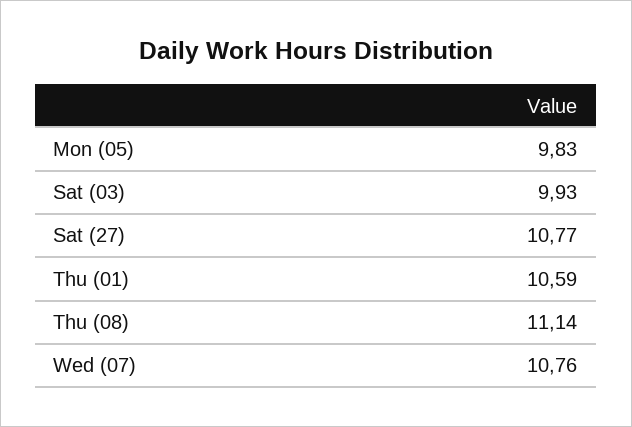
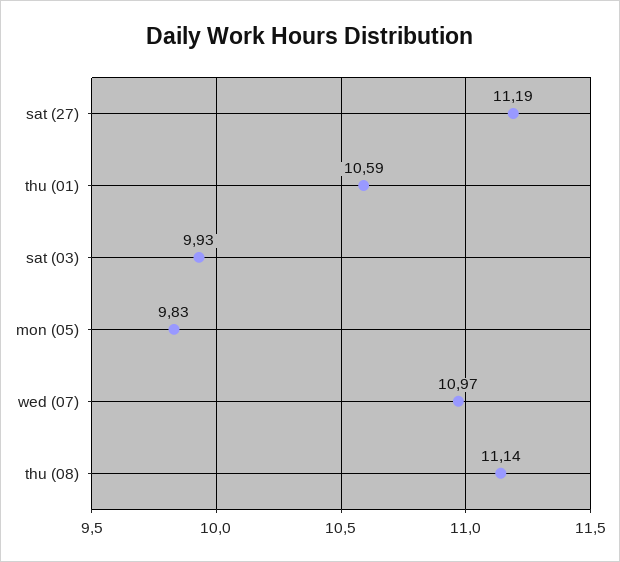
Sat (27): 10.77 -> 11.19
Wed (07): 10.76 -> 10.97

